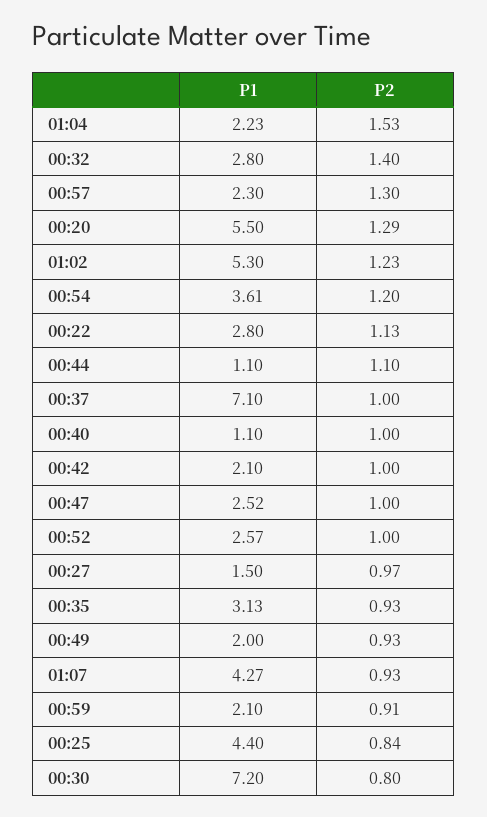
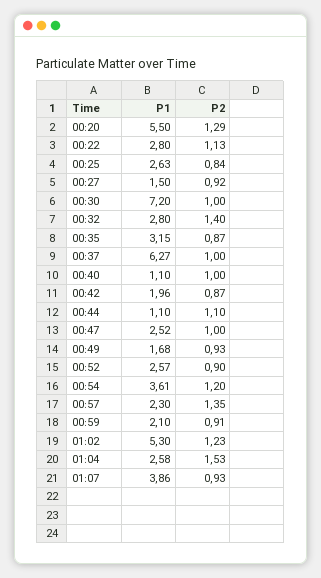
P1, 01:04: 2.23 -> 2.58
P2, 00:57: 1.3 -> 1.35
P1, 00:37: 7.1 -> 6.27
P1, 00:42: 2.1 -> 1.96
P2, 00:42: 1 -> 0.87
P2, 00:52: 1 -> 0.9
P2, 00:27: 0.97 -> 0.92
P1, 00:35: 3.13 -> 3.15
P2, 00:35: 0.93 -> 0.87
P1, 00:49: 2 -> 1.68
P1, 01:07: 4.27 -> 3.86
P1, 00:25: 4.4 -> 2.63
P2, 00:30: 0.8 -> 1

